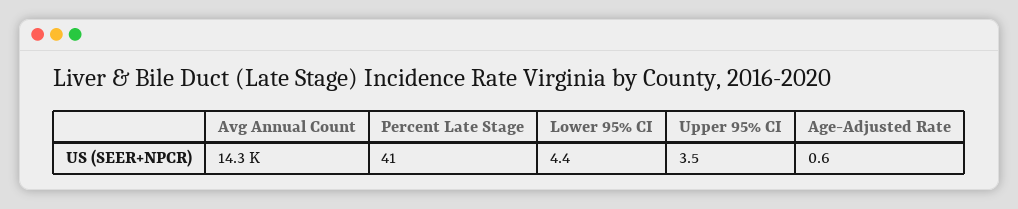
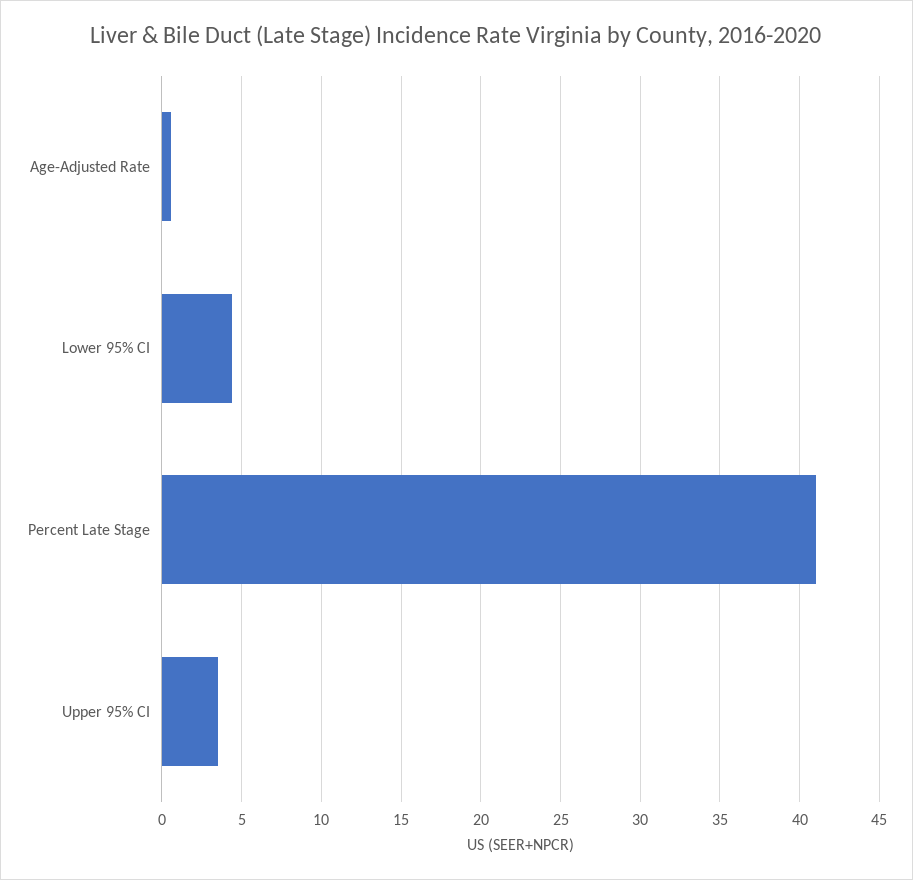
Avg Annual Count: 14300 -> none

